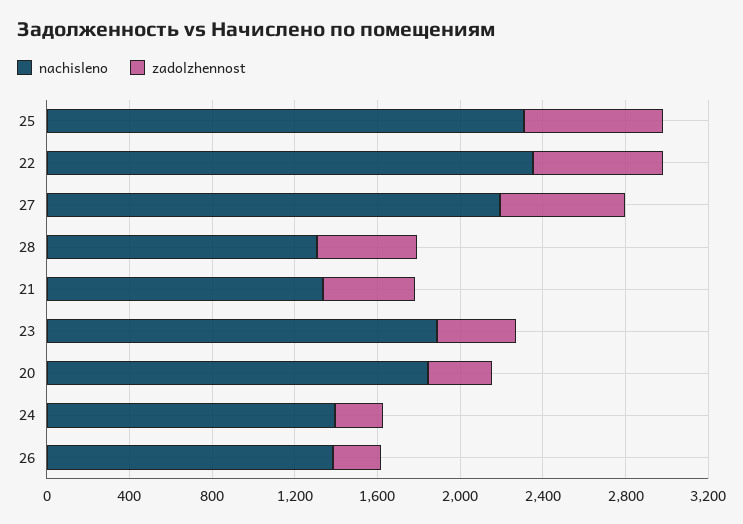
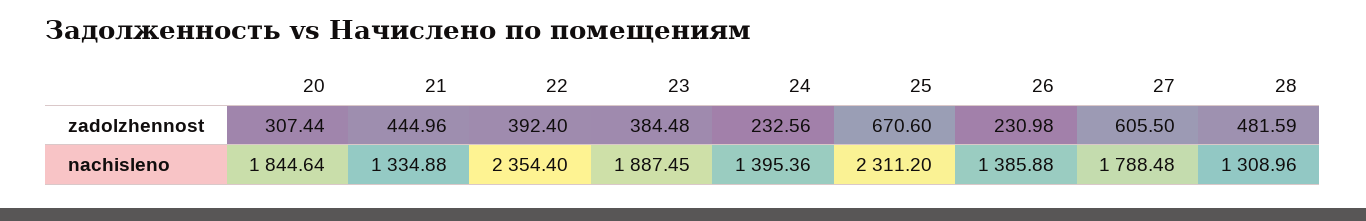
zadolzhennost, 22: 600 -> 392.4
nachisleno, 27: 2200 -> 1788.48

